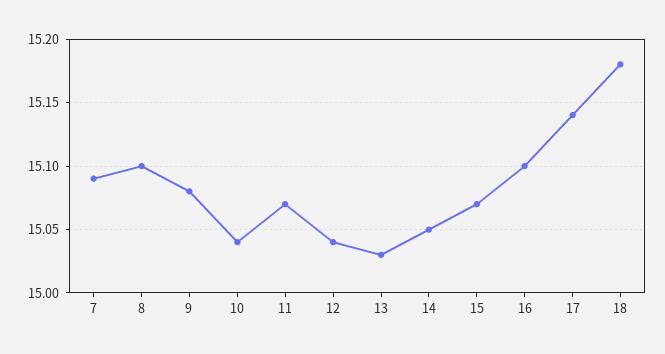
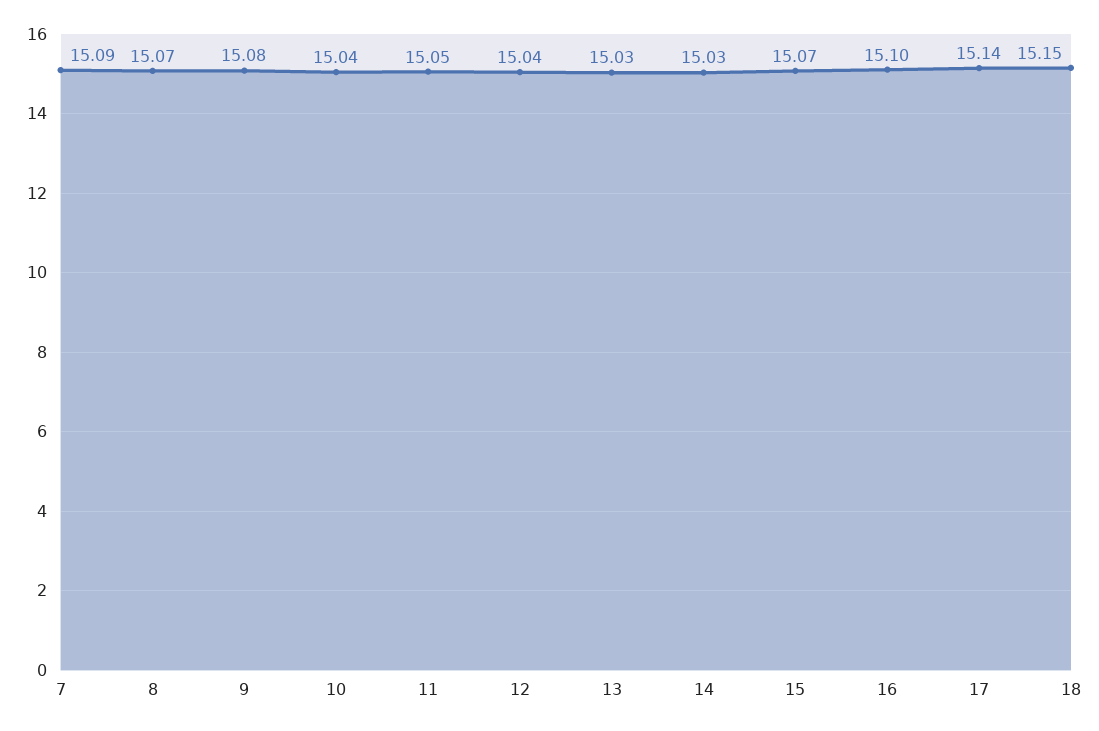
8: 15.1 -> 15.07
11: 15.07 -> 15.05
14: 15.05 -> 15.03
18: 15.18 -> 15.15

